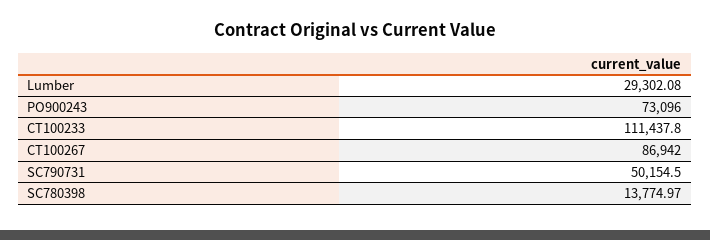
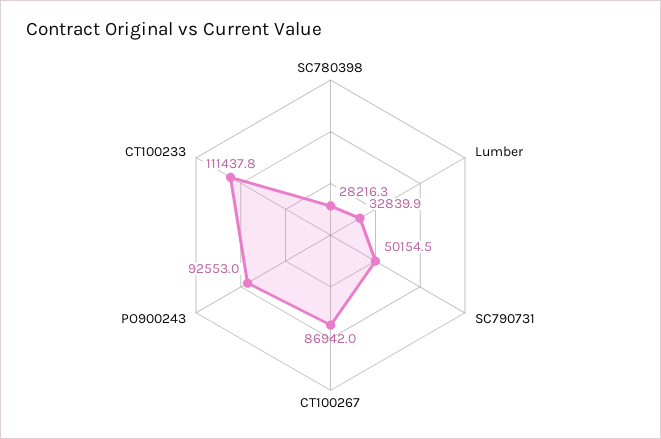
Lumber: 29302.08 -> 32839.9
PO900243: 73096 -> 92553
SC780398: 13774.97 -> 28216.3

